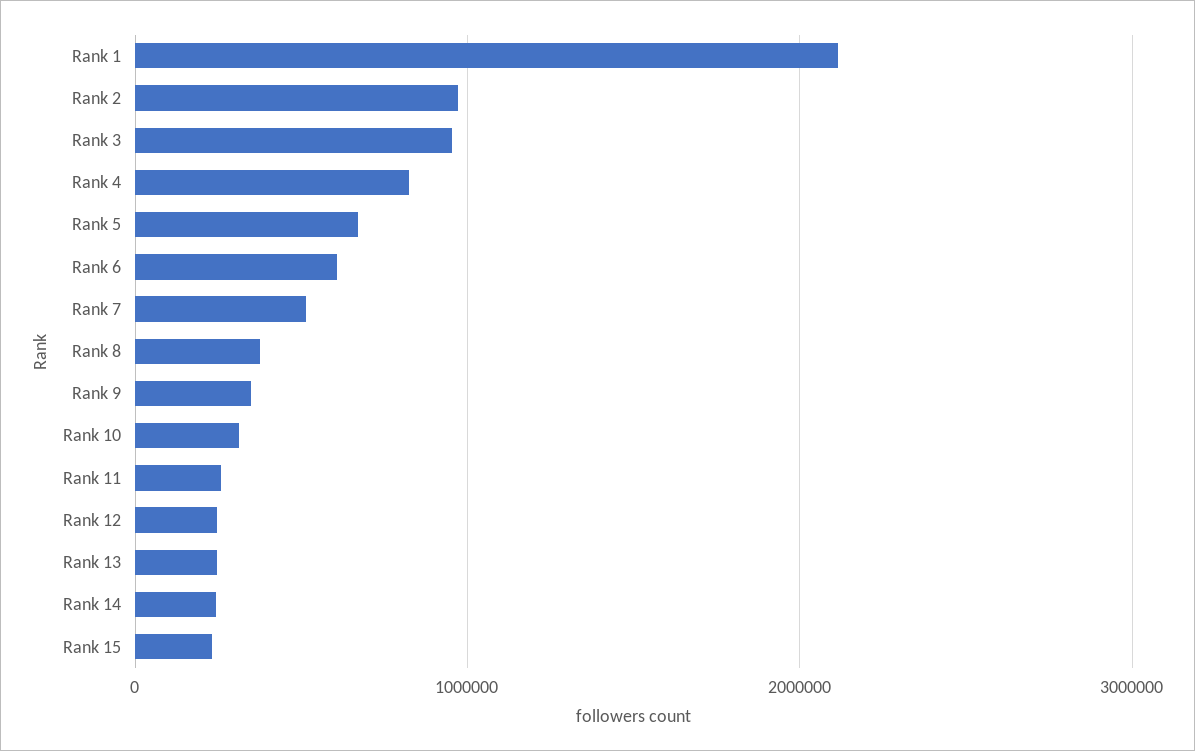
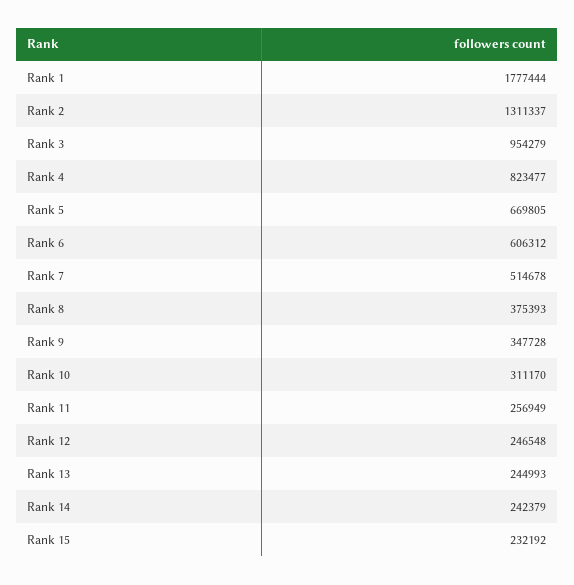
Rank 1: 2100000 -> 1777444
Rank 2: 1000000 -> 1311337

